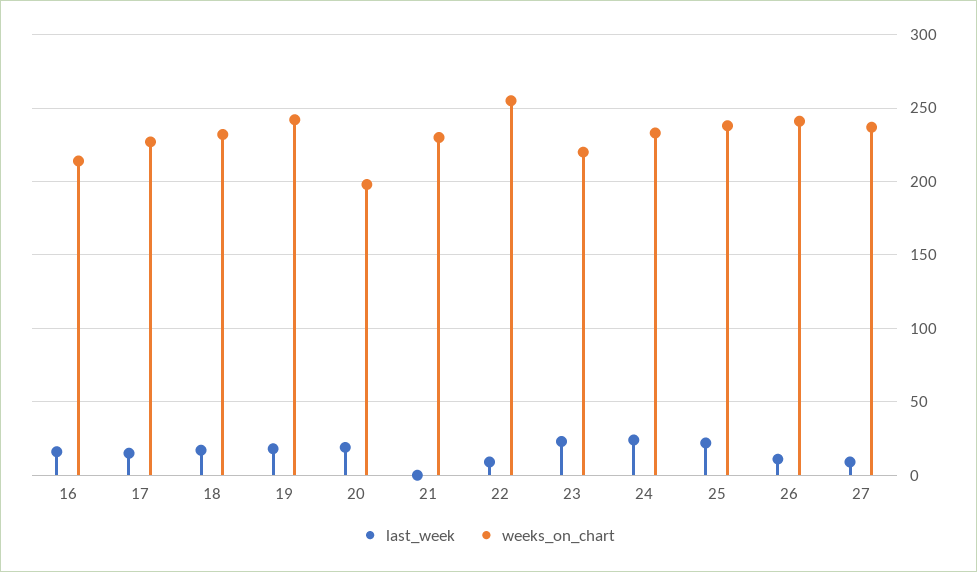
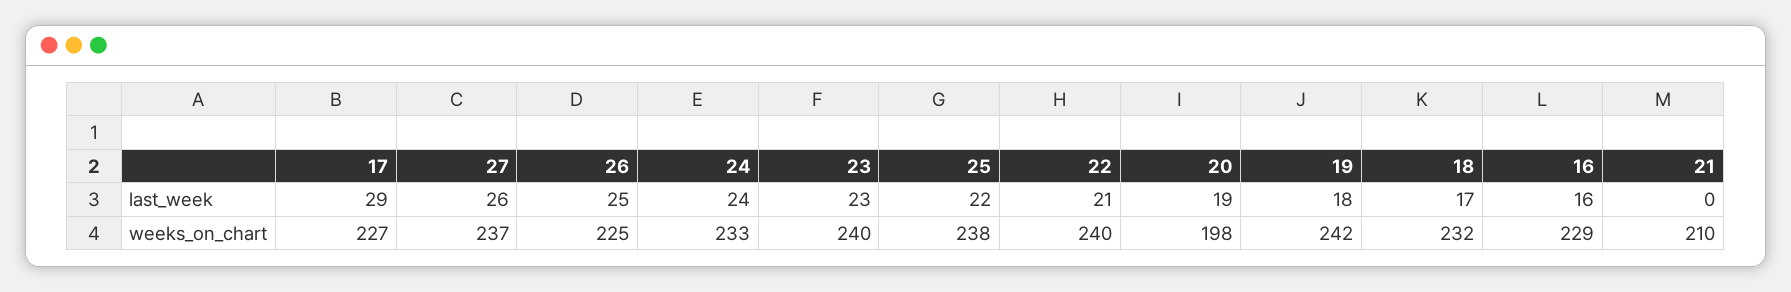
weeks_on_chart, 16: 215 -> 229
last_week, 17: 15 -> 29
weeks_on_chart, 21: 230 -> 210
last_week, 22: 10 -> 21
weeks_on_chart, 22: 255 -> 240
weeks_on_chart, 23: 220 -> 240
last_week, 26: 10 -> 25
weeks_on_chart, 26: 240 -> 225
last_week, 27: 10 -> 26

